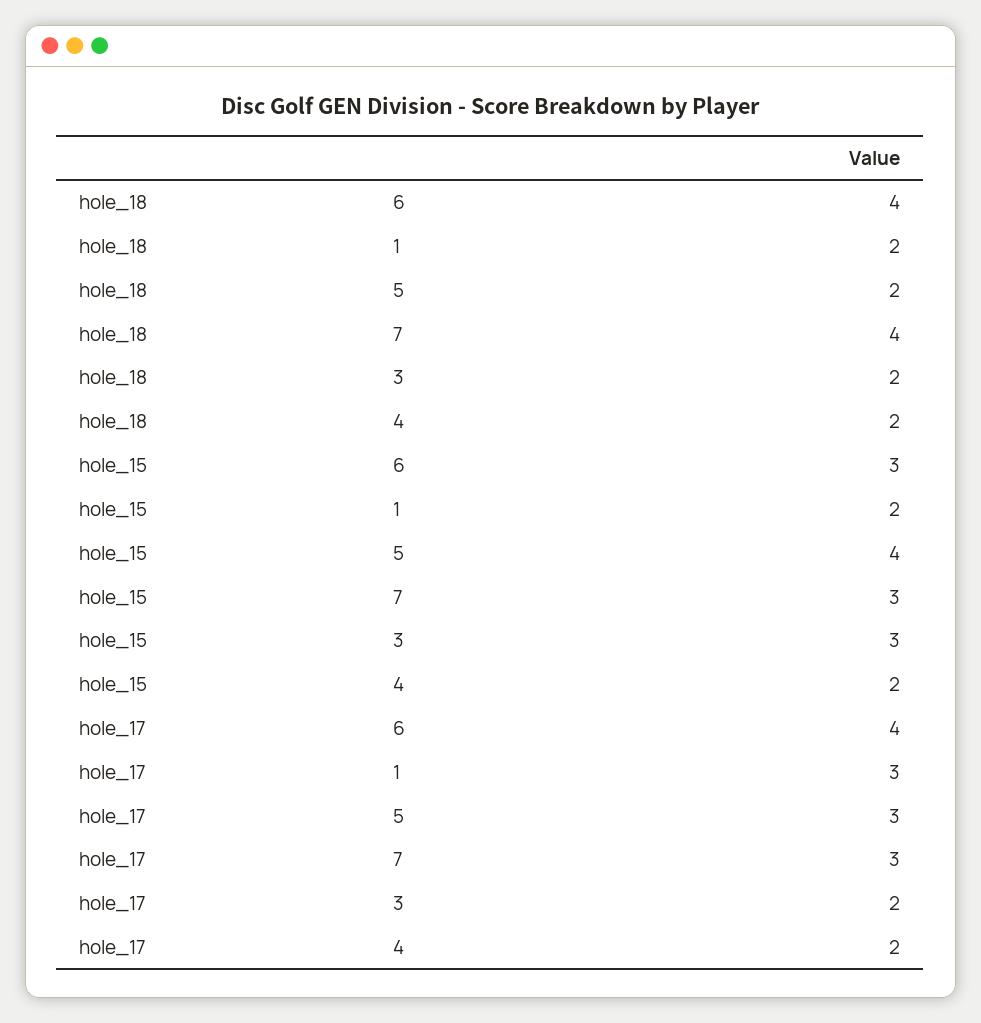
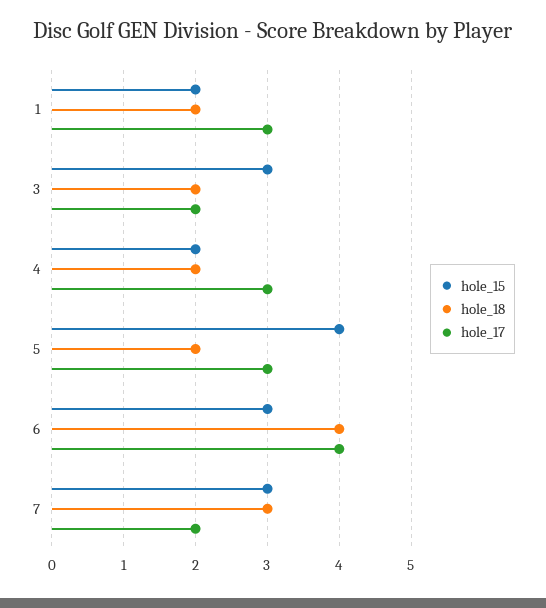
hole_18, 7: 4 -> 3
hole_17, 7: 3 -> 2
hole_17, 4: 2 -> 3

